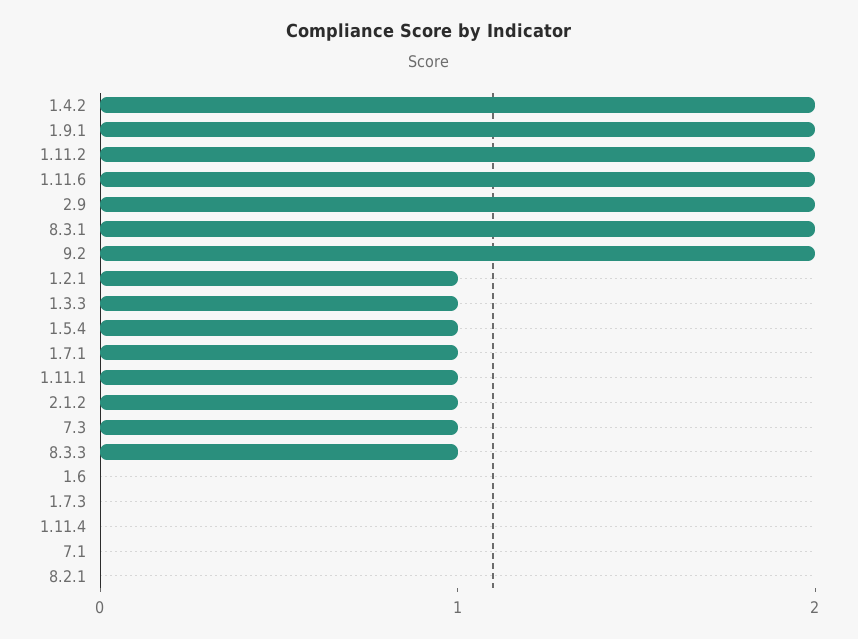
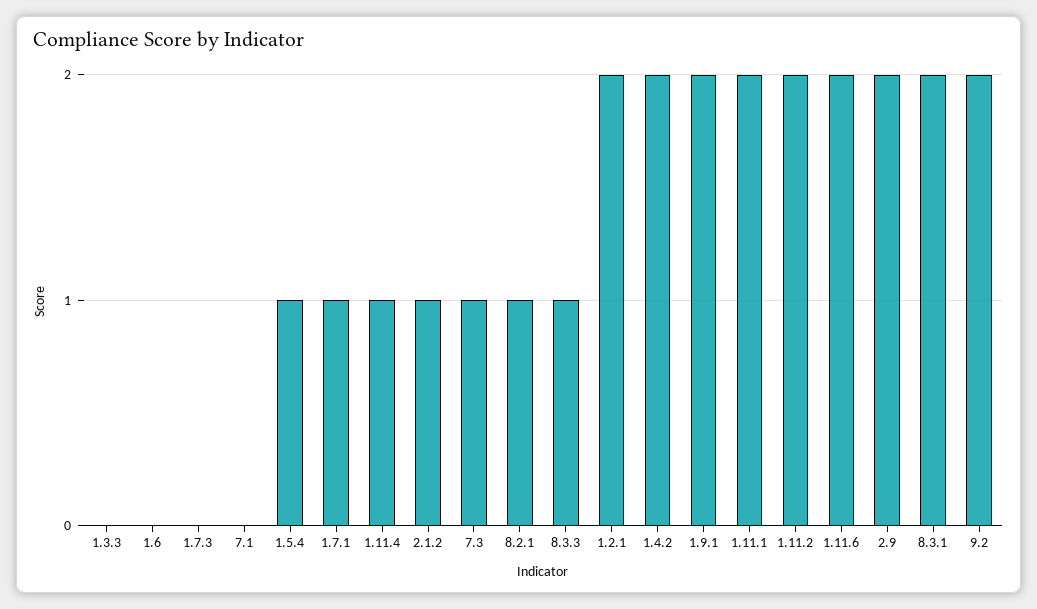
1.2.1: 1 -> 2
1.3.3: 1 -> 0
1.11.1: 1 -> 2
1.11.4: 0 -> 1
8.2.1: 0 -> 1

